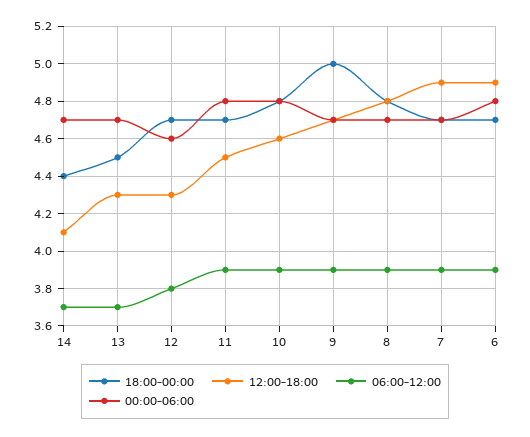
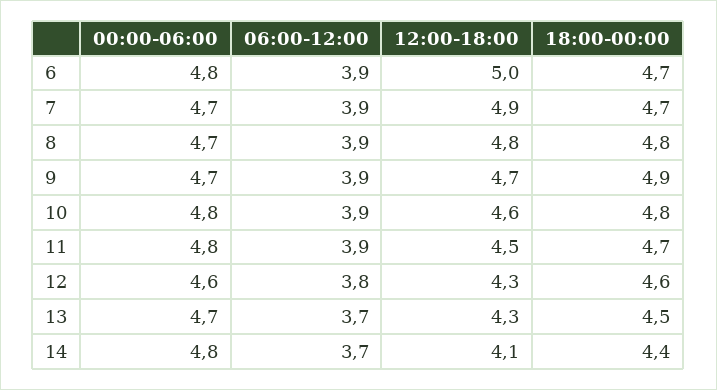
00:00-06:00, 14: 4.7 -> 4.8
18:00-00:00, 12: 4.7 -> 4.6
18:00-00:00, 9: 5 -> 4.9
12:00-18:00, 6: 4.9 -> 5

